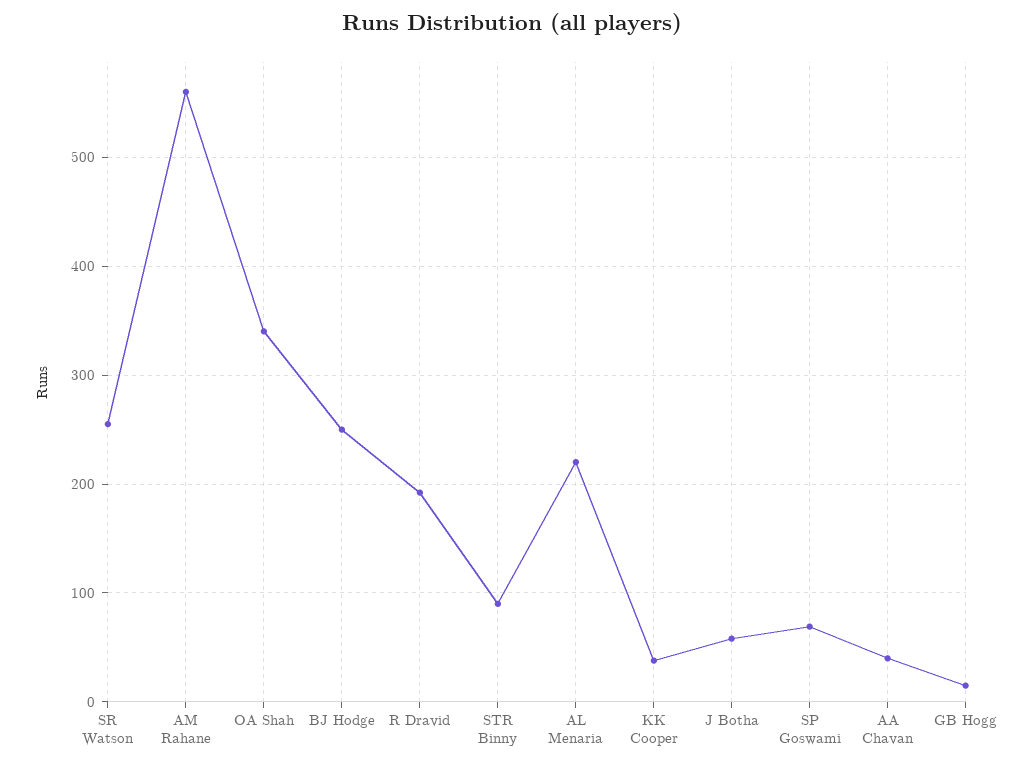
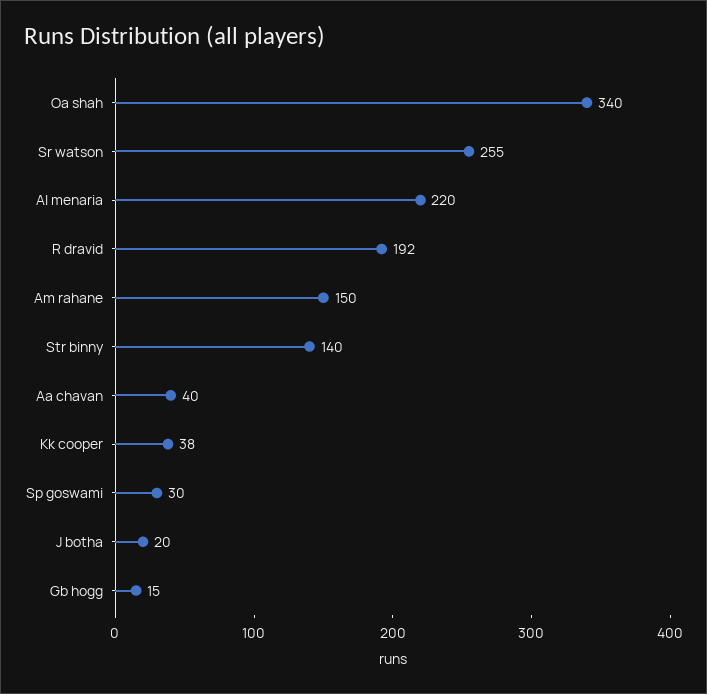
AM Rahane: 560 -> 150
BJ Hodge: 250 -> none
STR Binny: 90 -> 140
J Botha: 60 -> 20
SP Goswami: 70 -> 30

